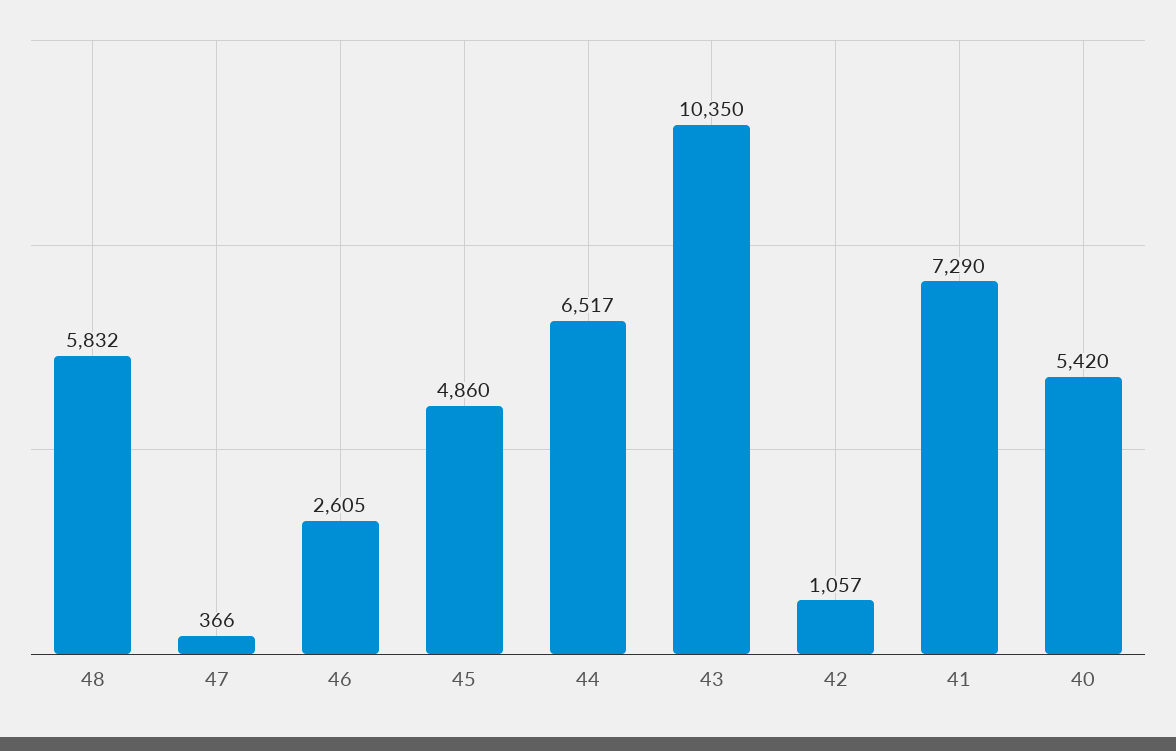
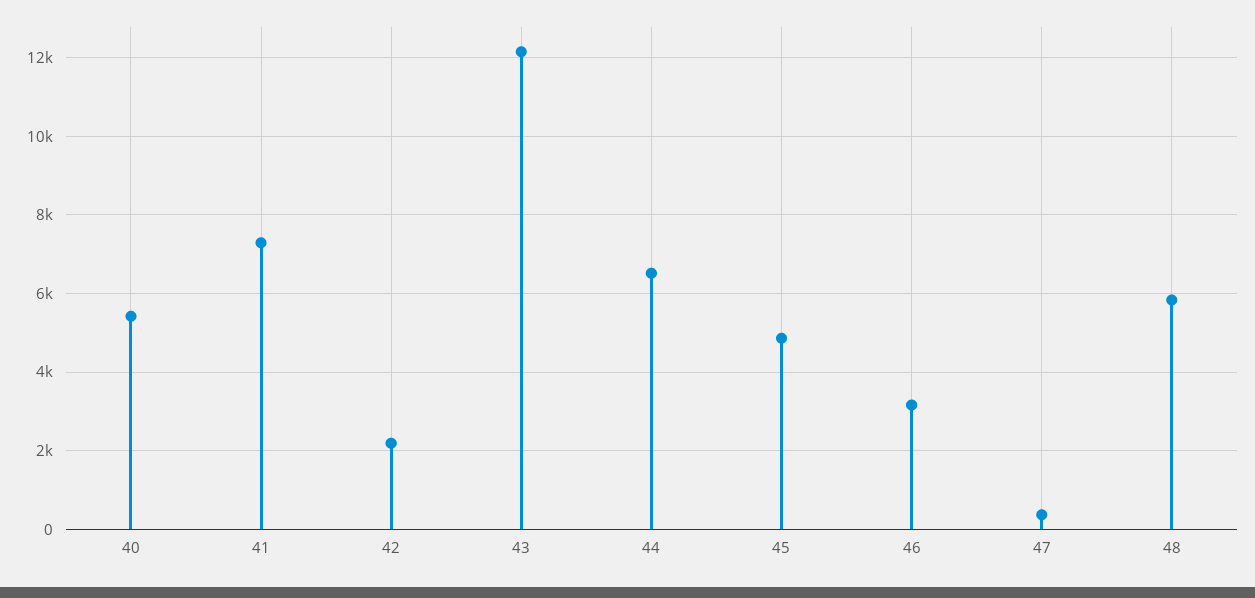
46: 2605 -> 3200
43: 10350 -> 12200
42: 1057 -> 2200

